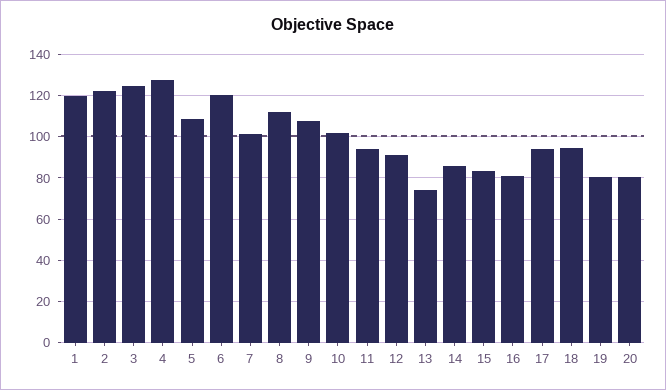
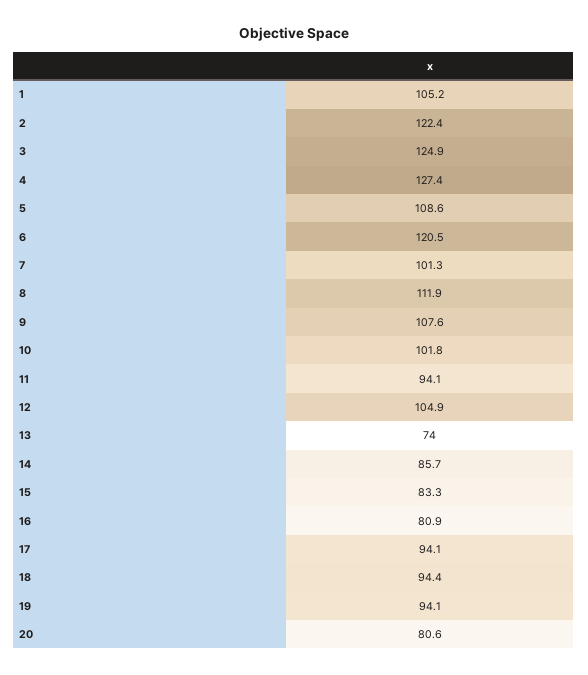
1: 120 -> 105.2
12: 90 -> 104.9
19: 80 -> 94.1

